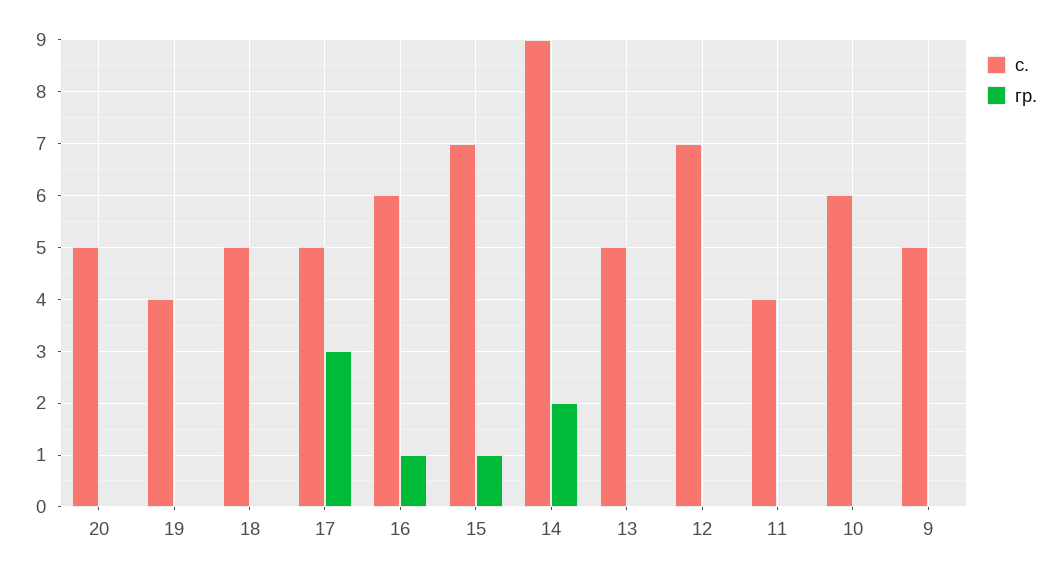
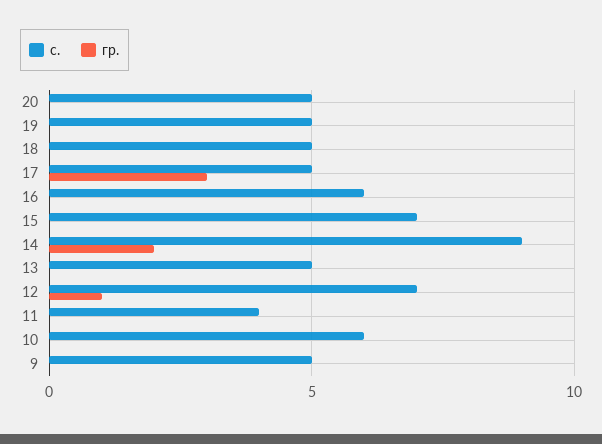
с., 19: 4 -> 5
гр., 16: 1 -> 0
гр., 15: 1 -> 0
гр., 12: 0 -> 1

